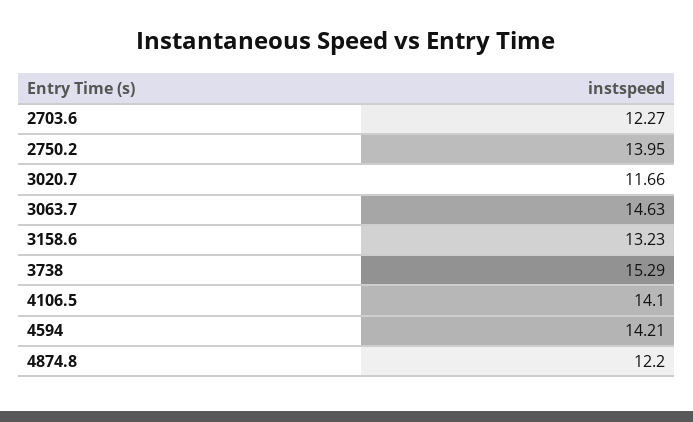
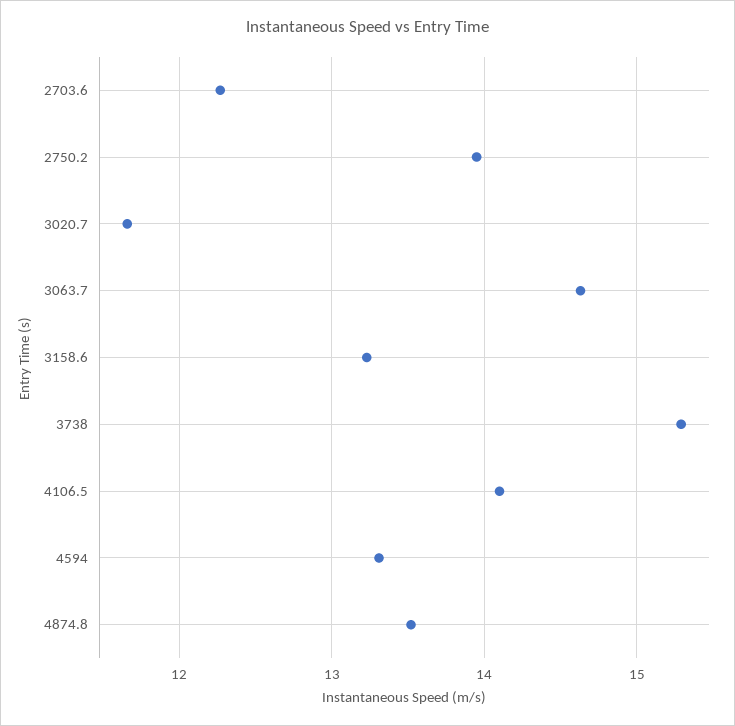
4594: 14.21 -> 13.3
4874.8: 12.2 -> 13.5

